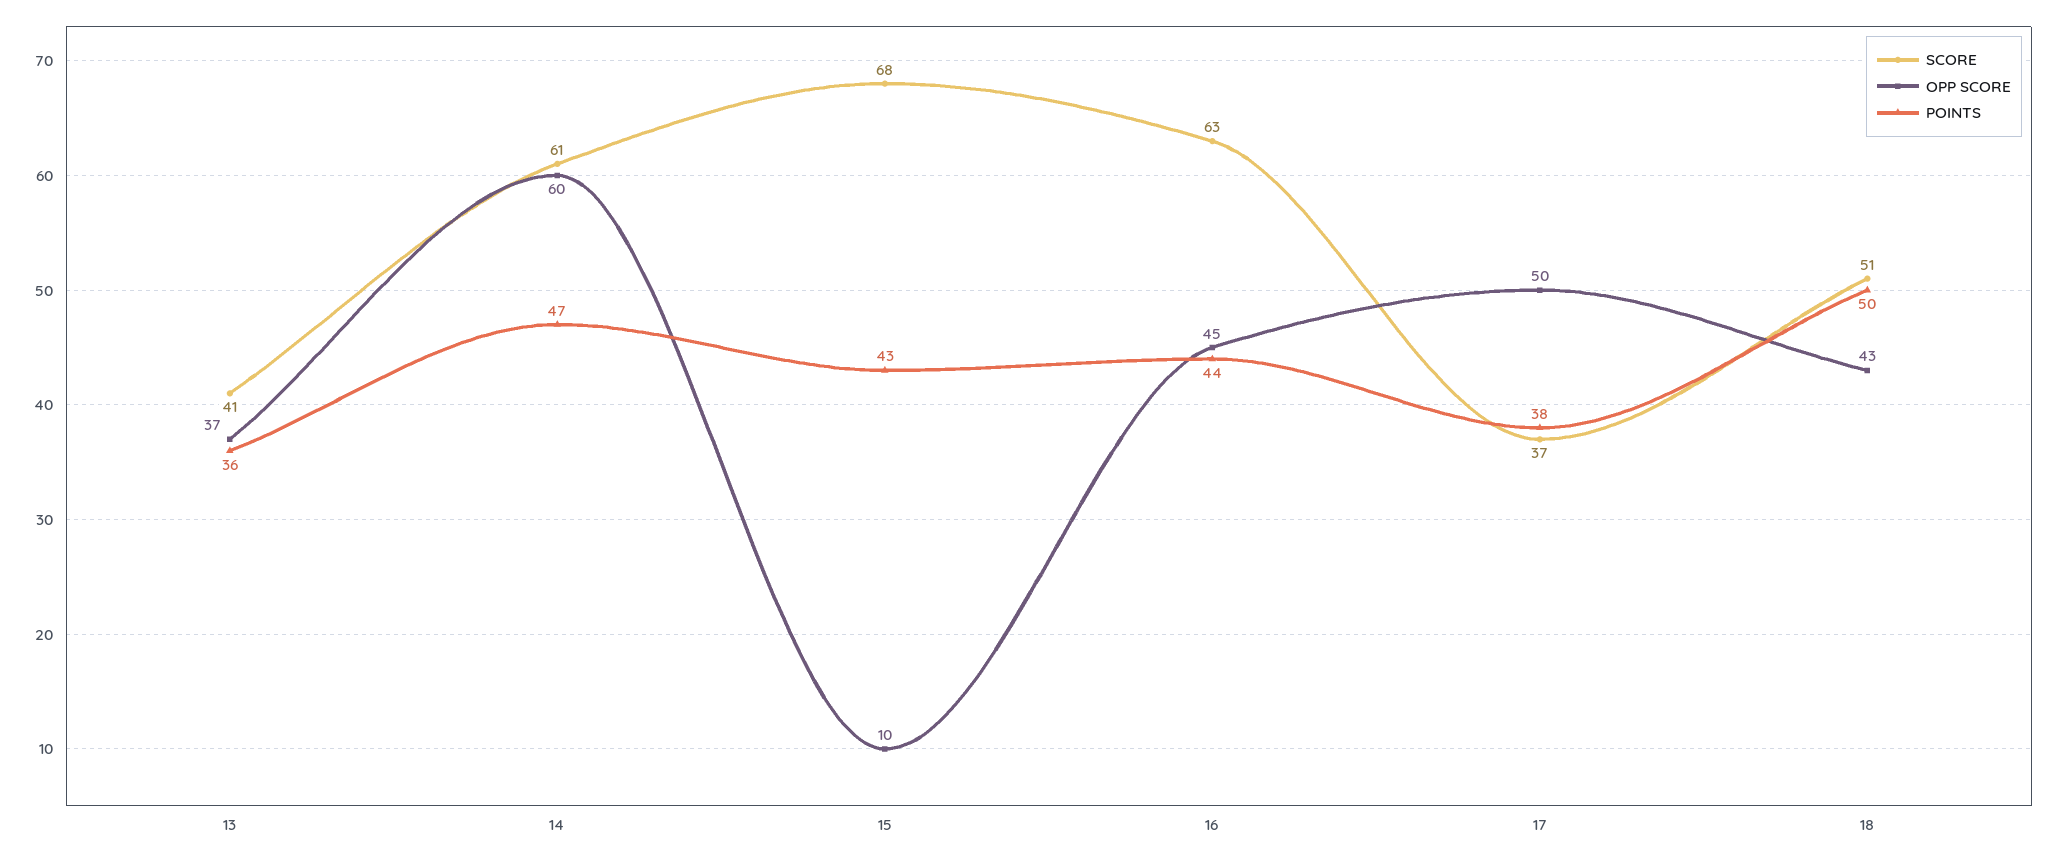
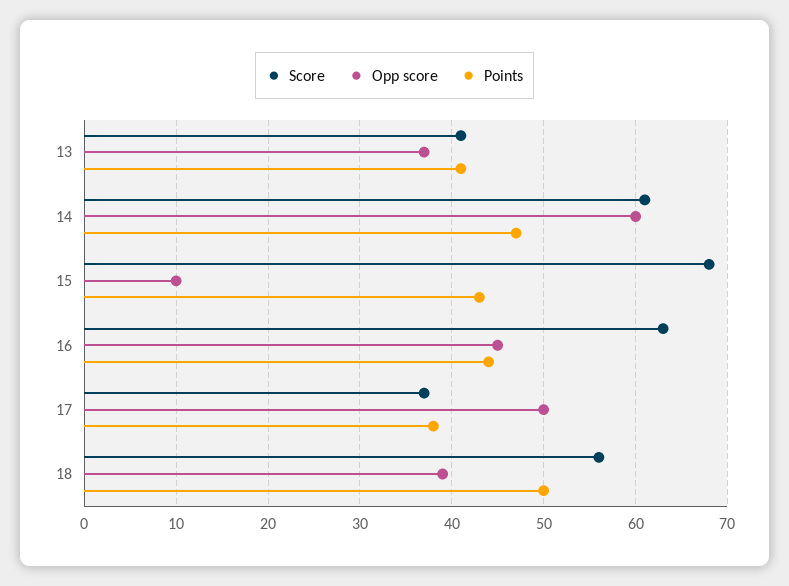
POINTS, 13: 36 -> 41
SCORE, 18: 51 -> 56
OPP SCORE, 18: 43 -> 39

